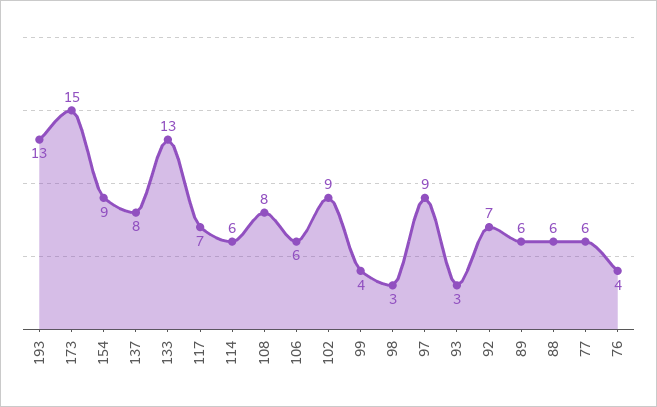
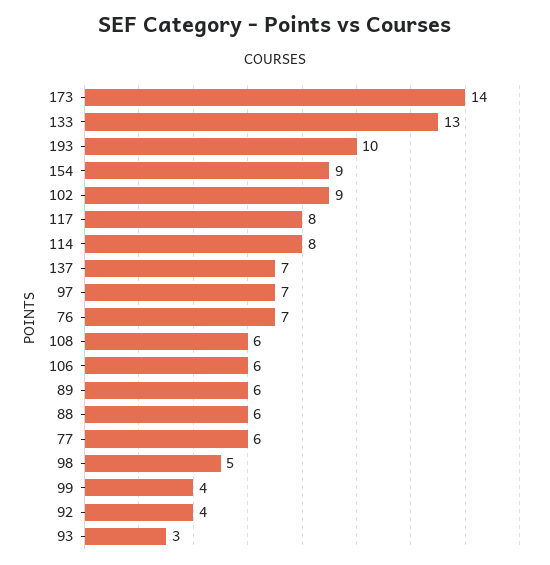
193: 13 -> 10
173: 15 -> 14
137: 8 -> 7
117: 7 -> 8
114: 6 -> 8
108: 8 -> 6
98: 3 -> 5
97: 9 -> 7
92: 7 -> 4
76: 4 -> 7

